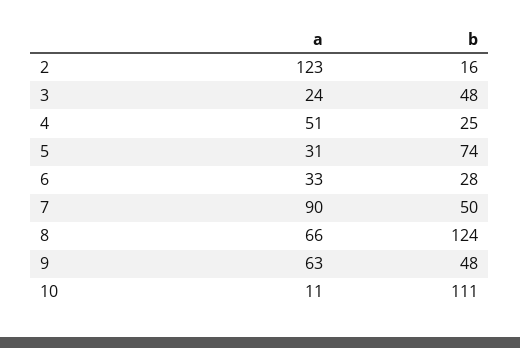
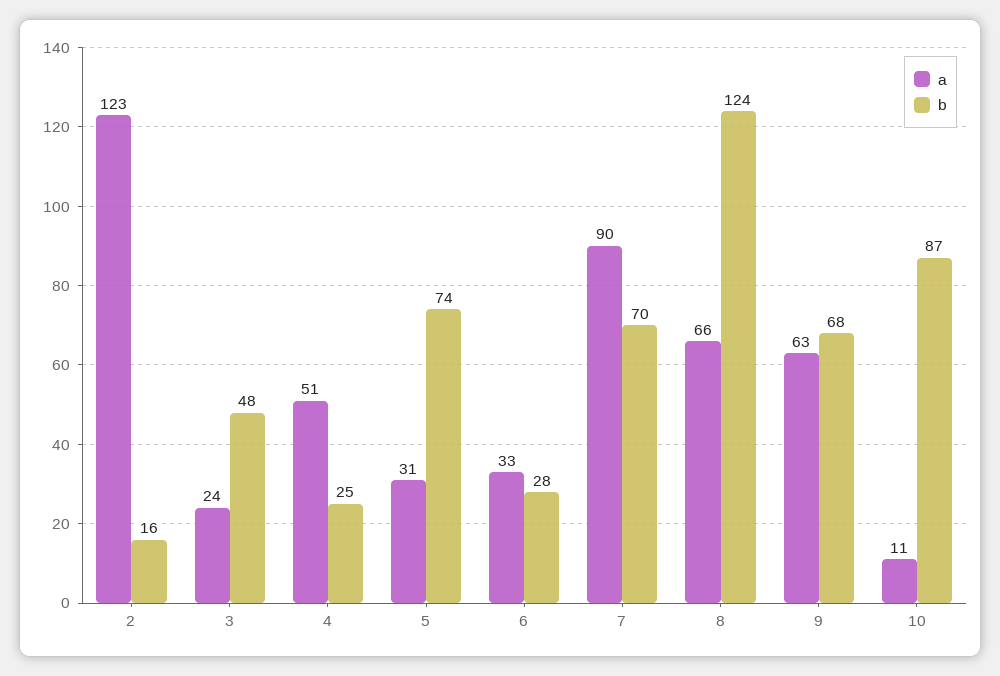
b, 7: 50 -> 70
b, 9: 48 -> 68
b, 10: 111 -> 87

